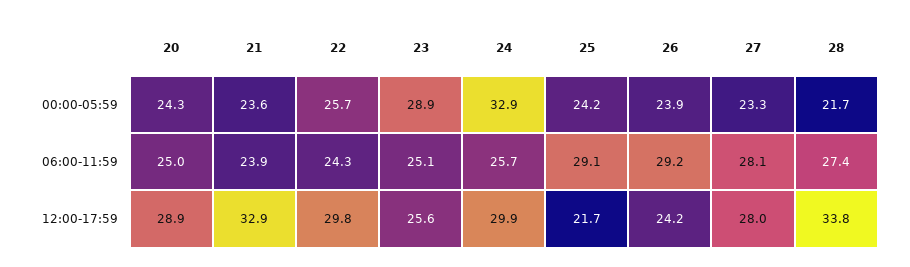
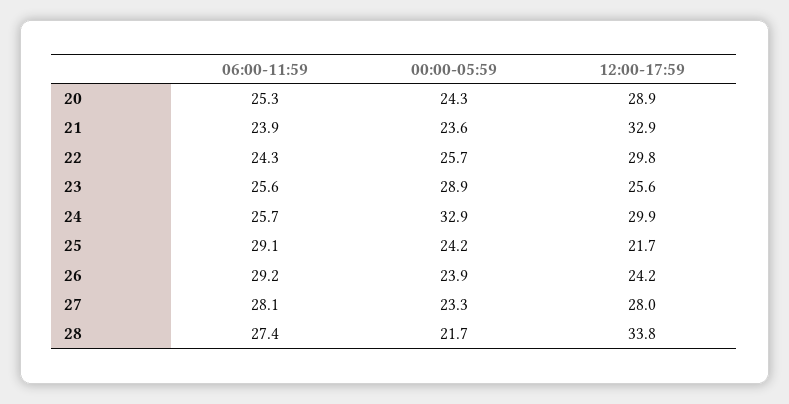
20, 06:00-11:59: 25 -> 25.3
23, 06:00-11:59: 25.1 -> 25.6

